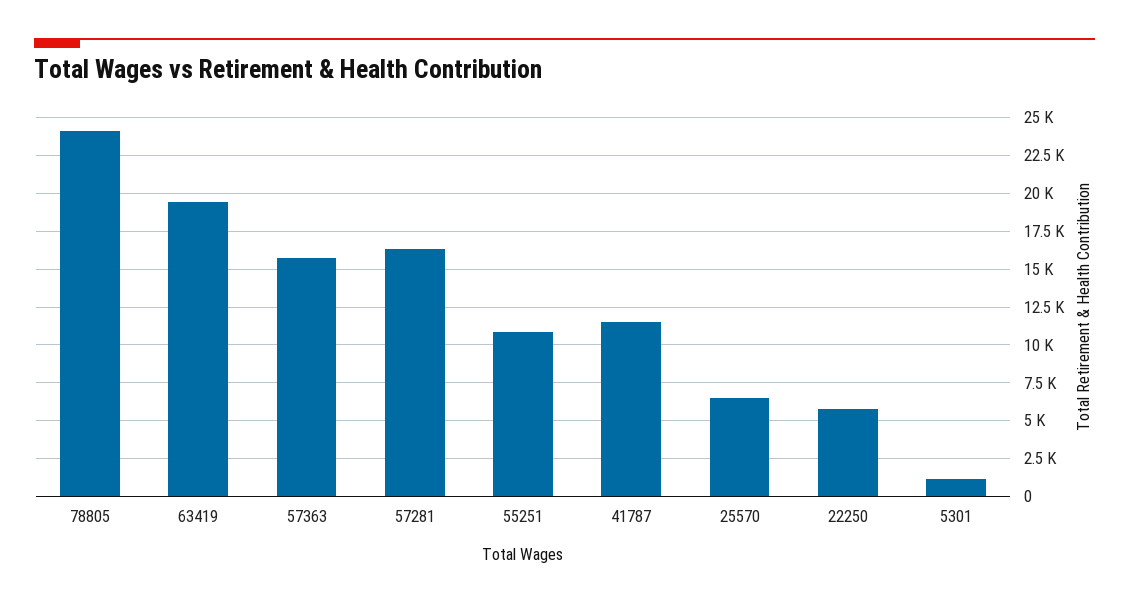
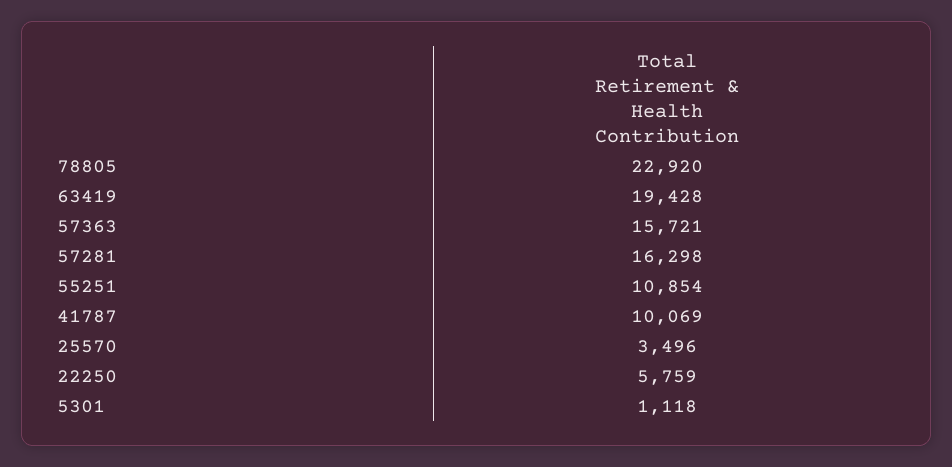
78805: 24000 -> 22920
41787: 11500 -> 10069
25570: 6500 -> 3496

